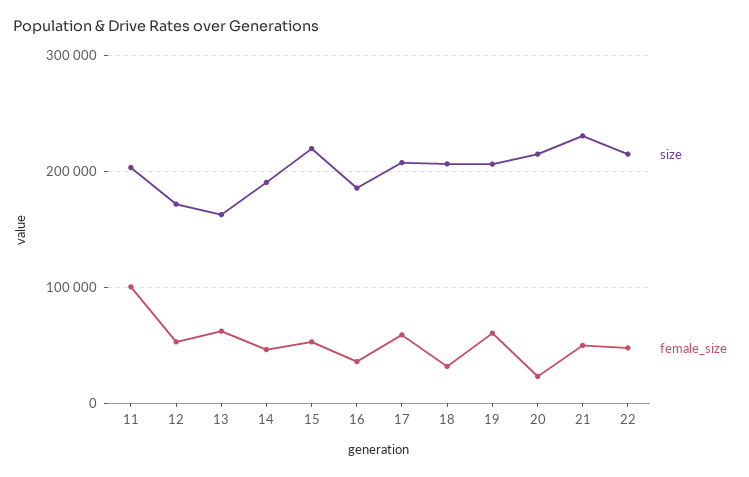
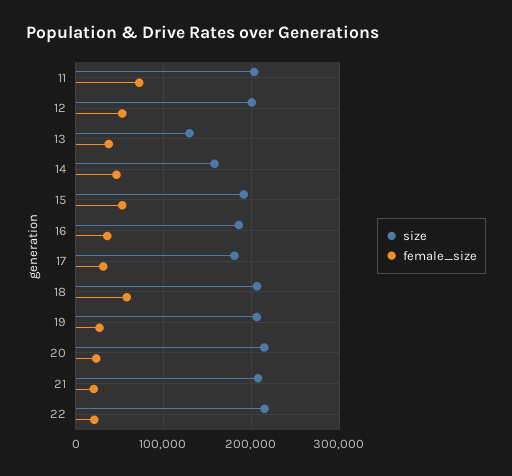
female_size, 11: 100000 -> 70000
size, 12: 170000 -> 200000
size, 13: 160000 -> 130000
female_size, 13: 60000 -> 40000
size, 14: 190000 -> 160000
size, 15: 220000 -> 190000
size, 17: 210000 -> 180000
female_size, 17: 60000 -> 30000
female_size, 18: 30000 -> 60000
female_size, 19: 60000 -> 30000
size, 21: 230000 -> 210000
female_size, 21: 50000 -> 20000
female_size, 22: 50000 -> 20000

